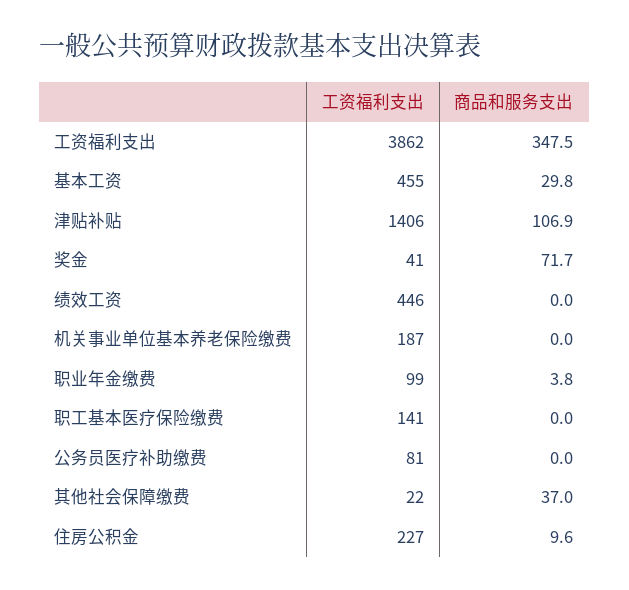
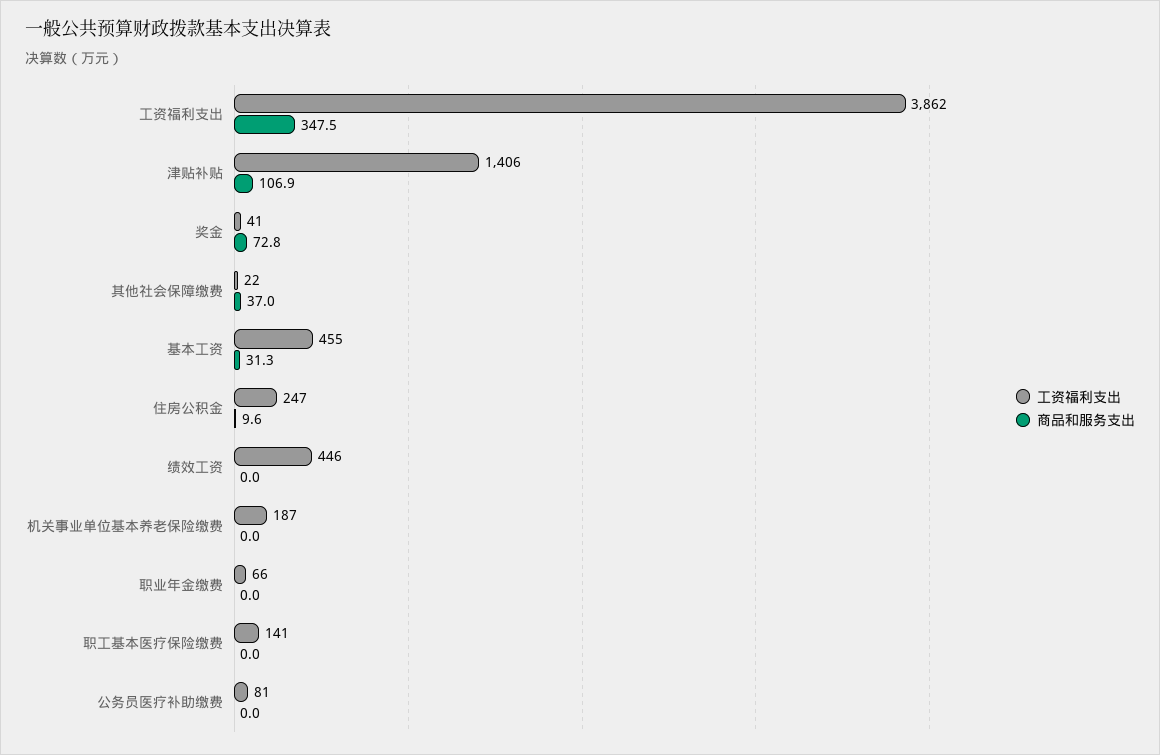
商品和服务支出, 基本工资: 29.8 -> 31.3
商品和服务支出, 奖金: 71.7 -> 72.8
工资福利支出, 职业年金缴费: 99 -> 66
商品和服务支出, 职业年金缴费: 3.8 -> 0
工资福利支出, 住房公积金: 227 -> 247

